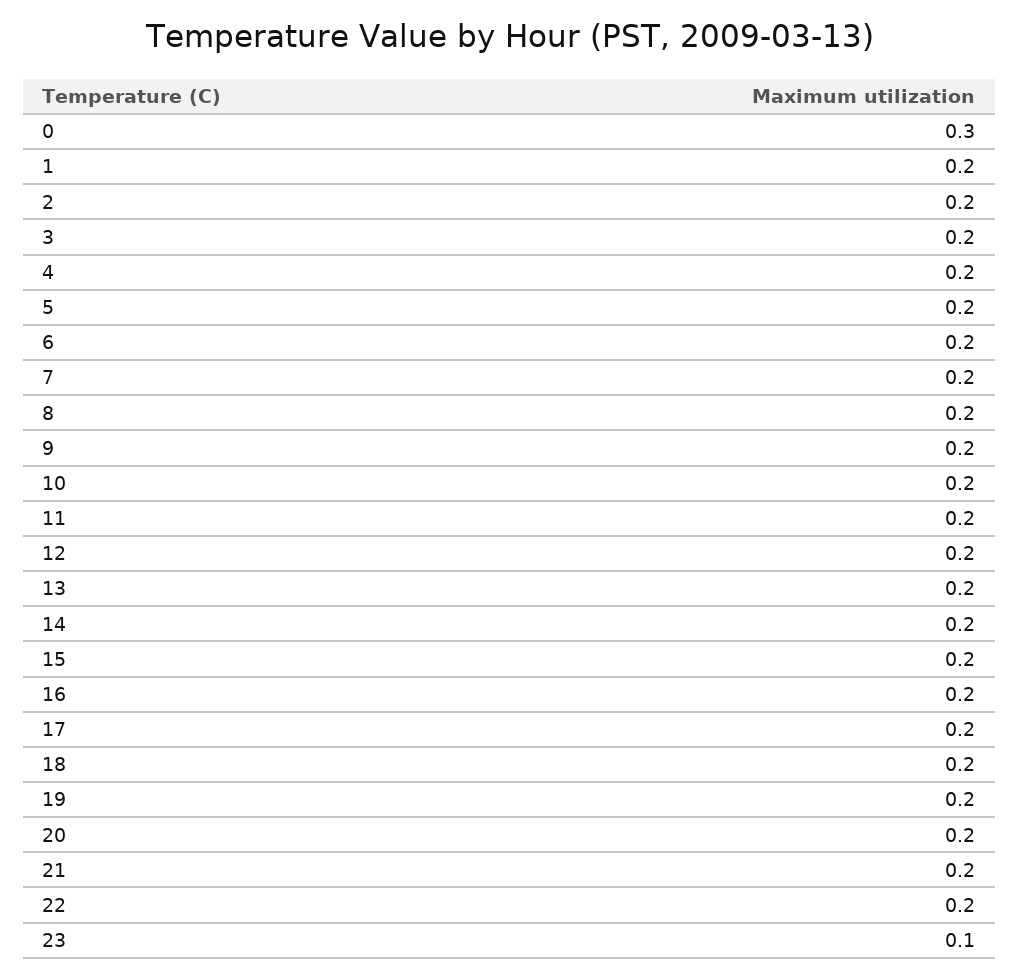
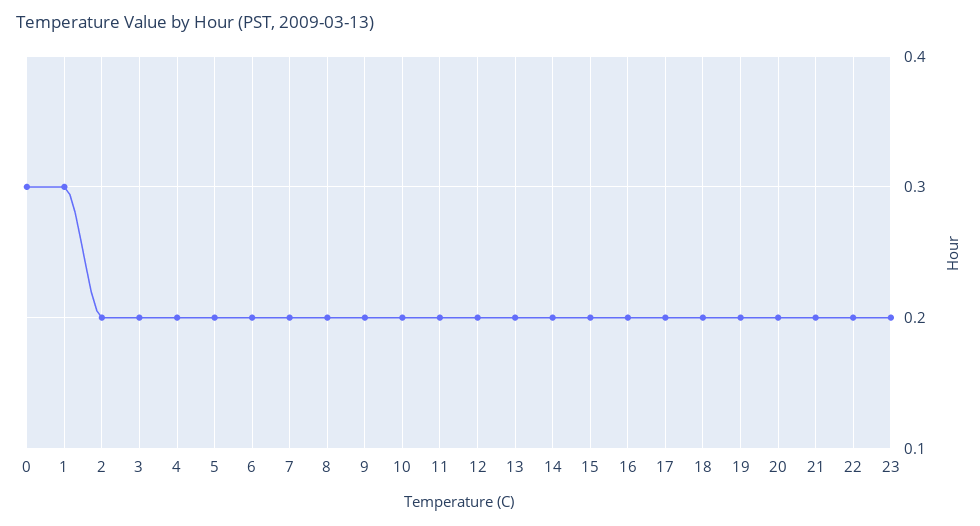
1: 0.2 -> 0.3
23: 0.1 -> 0.2

